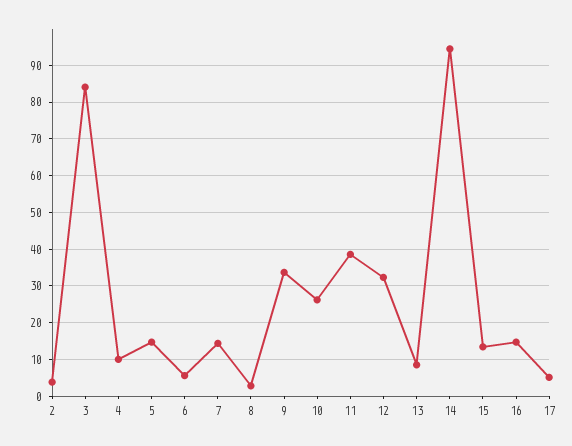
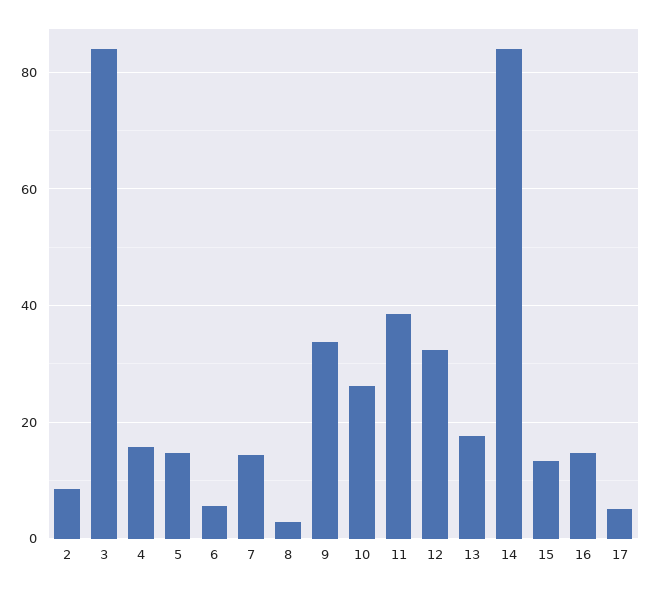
2: 4 -> 8
4: 10 -> 16
13: 8 -> 18
14: 94 -> 84

